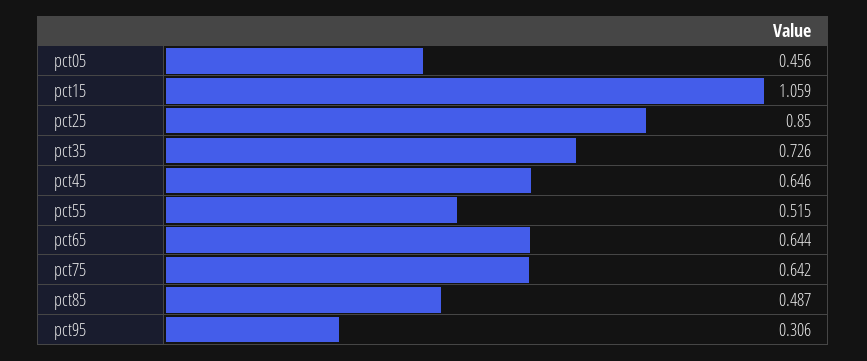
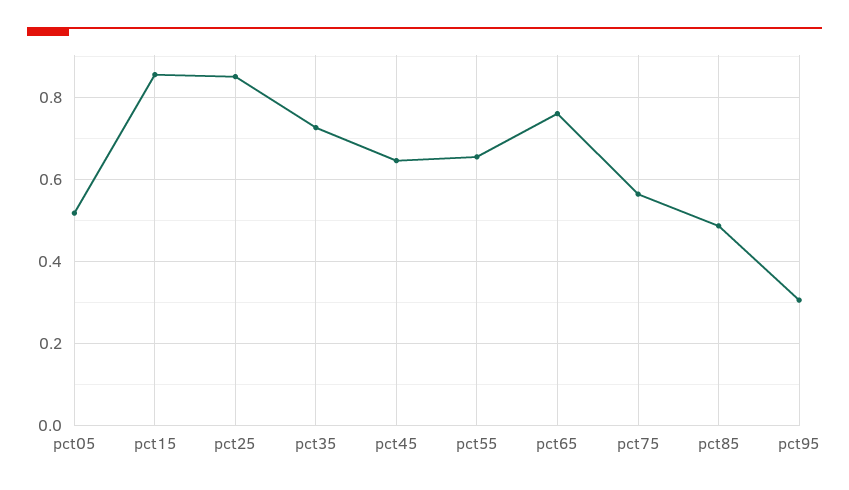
pct05: 0.456 -> 0.52
pct15: 1.059 -> 0.86
pct55: 0.515 -> 0.66
pct65: 0.644 -> 0.76
pct75: 0.642 -> 0.56

